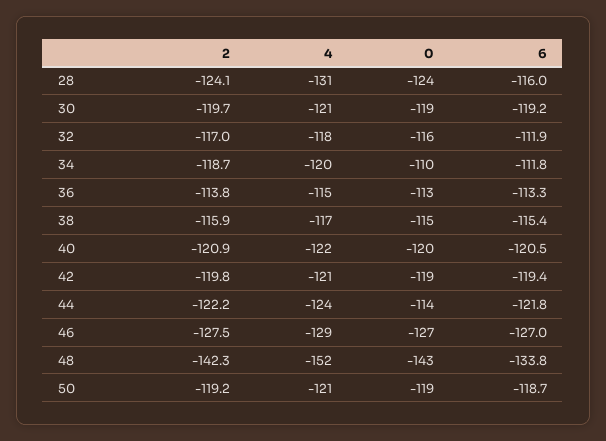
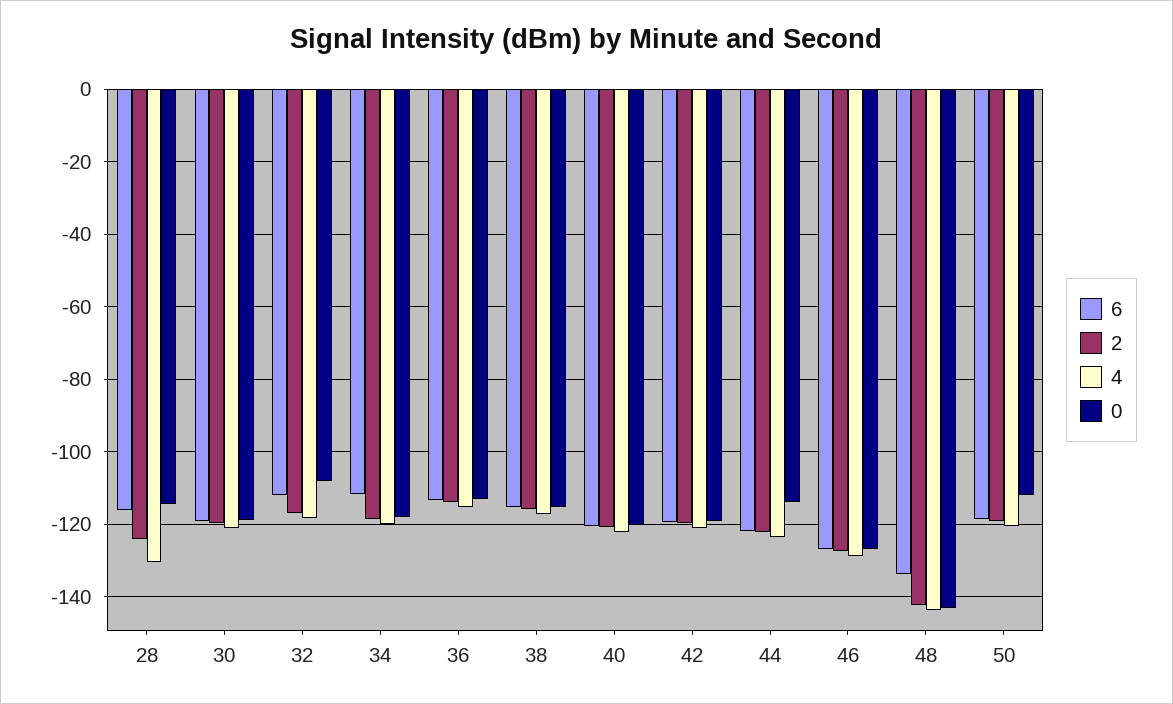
0, 28: -124 -> -114
0, 32: -116 -> -108
0, 34: -110 -> -118
4, 48: -152 -> -144
0, 50: -119 -> -112

